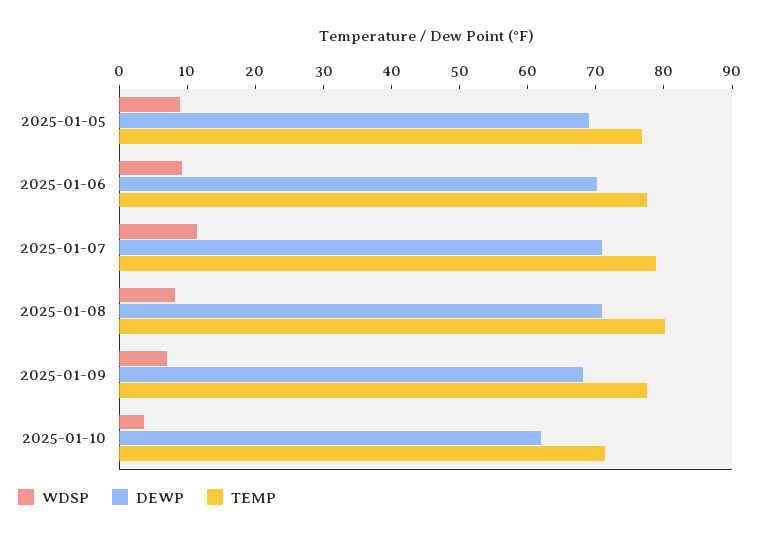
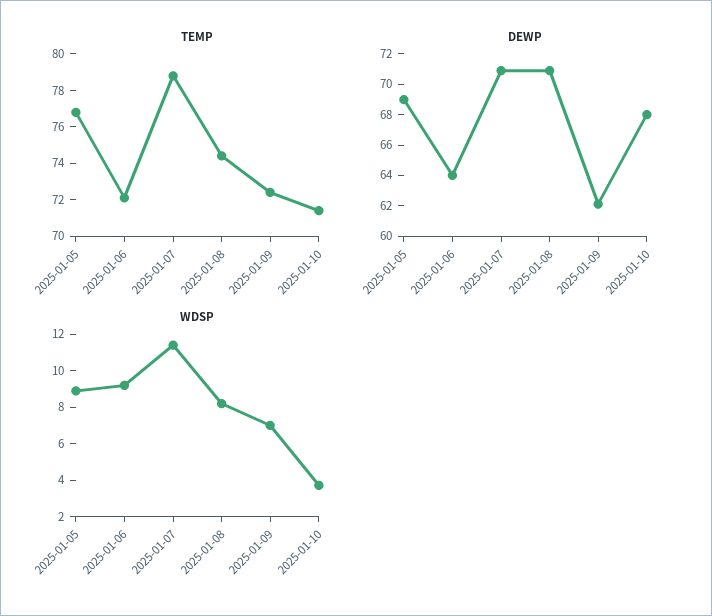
DEWP, 2025-01-06: 70 -> 64
TEMP, 2025-01-06: 78 -> 72
TEMP, 2025-01-08: 80 -> 74.5
DEWP, 2025-01-09: 68 -> 62
TEMP, 2025-01-09: 78 -> 72.5
DEWP, 2025-01-10: 62 -> 68

